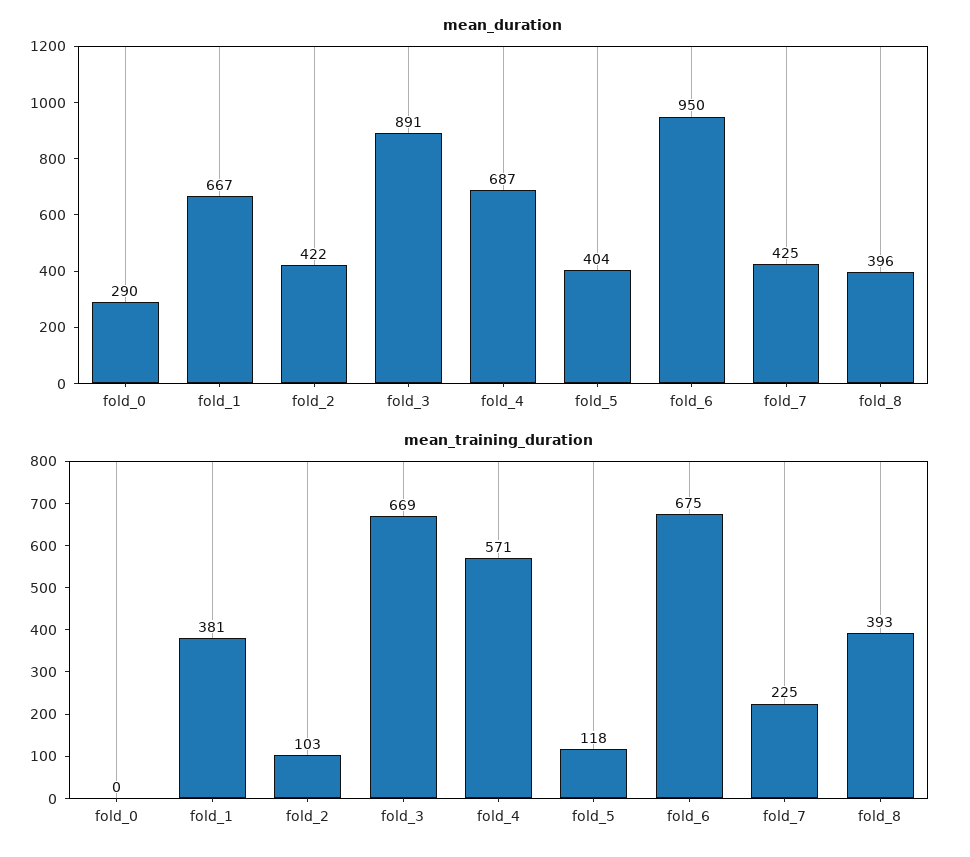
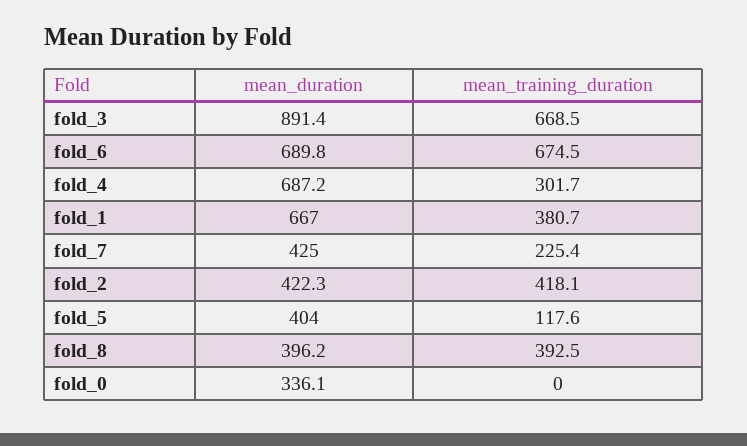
mean_duration, fold_0: 290 -> 336.1
mean_duration, fold_6: 950 -> 689.8
mean_training_duration, fold_2: 103 -> 418.1
mean_training_duration, fold_4: 571 -> 301.7

